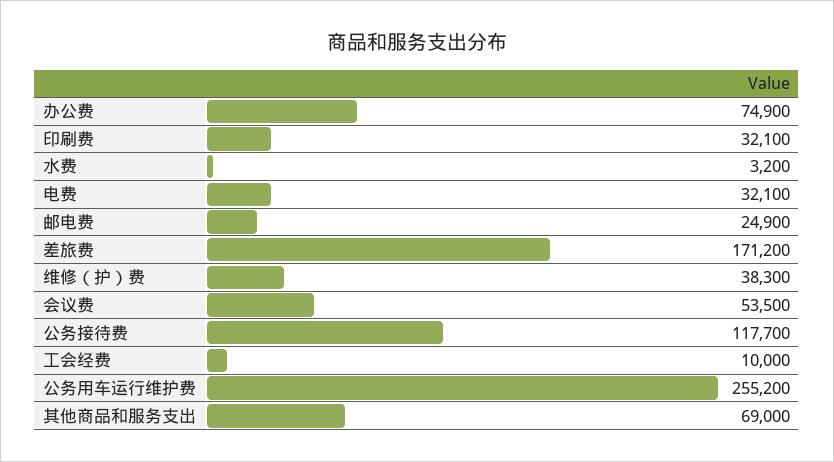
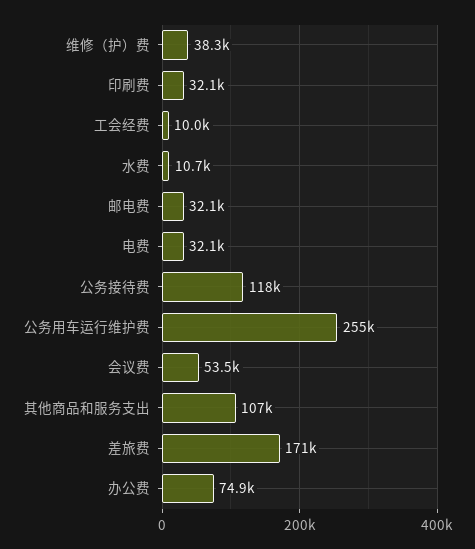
水费: 3200 -> 10700
邮电费: 24900 -> 32100
其他商品和服务支出: 69000 -> 107000

